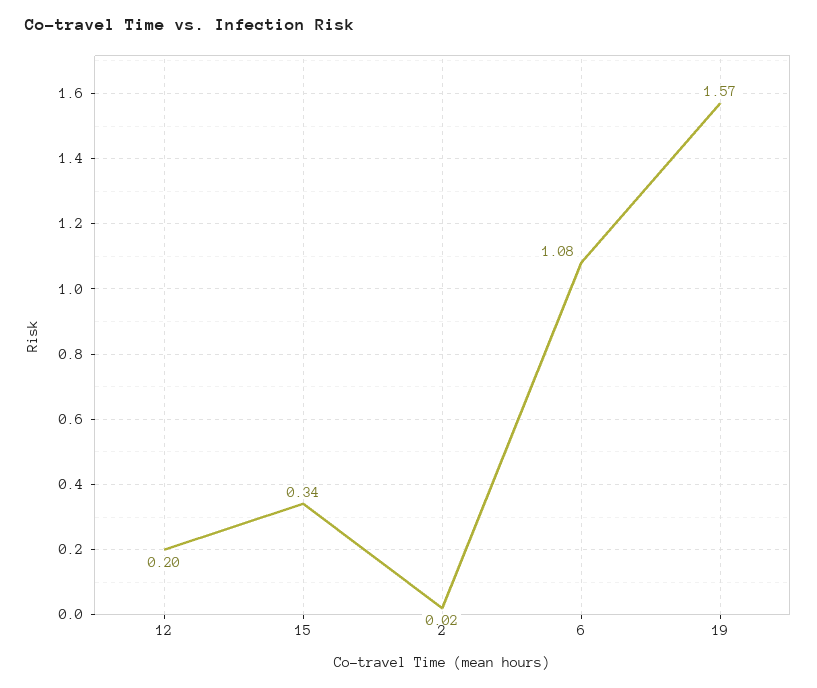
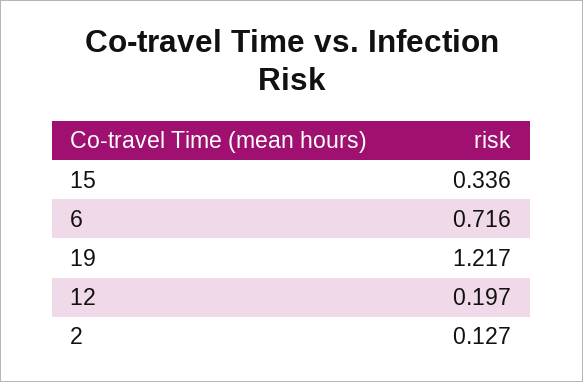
2: 0.02 -> 0.127
6: 1.08 -> 0.716
19: 1.57 -> 1.217

